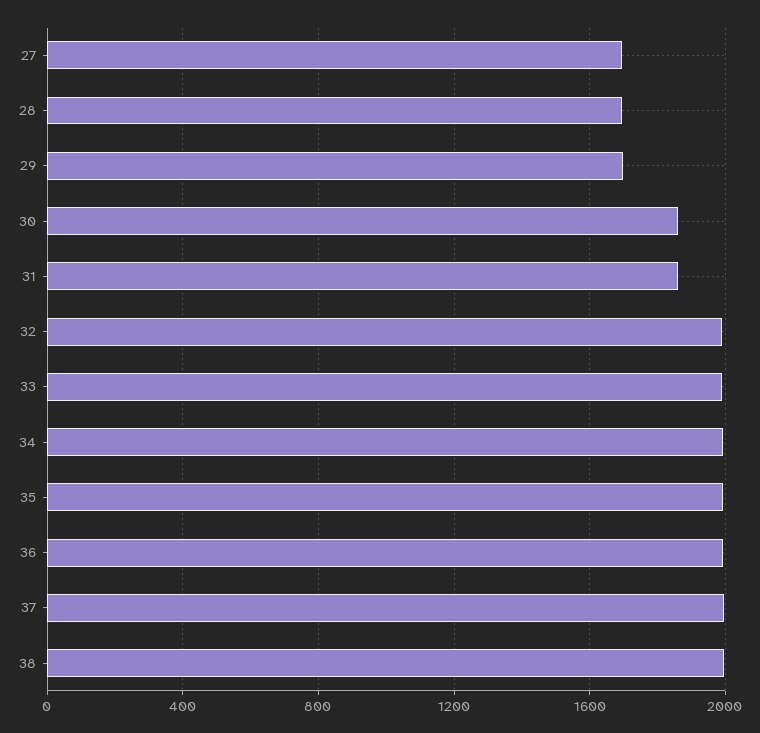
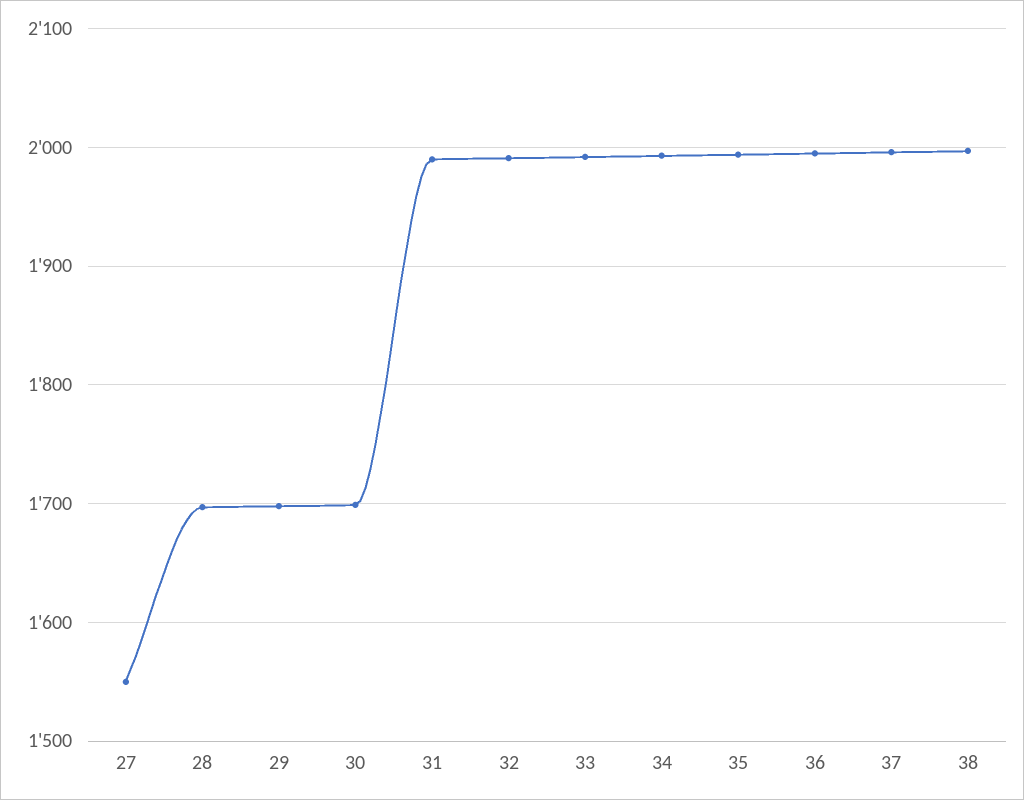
27: 1700 -> 1550
30: 1850 -> 1700
31: 1850 -> 1990

